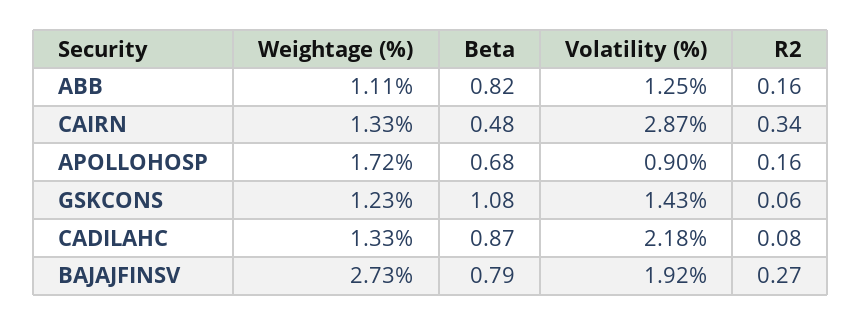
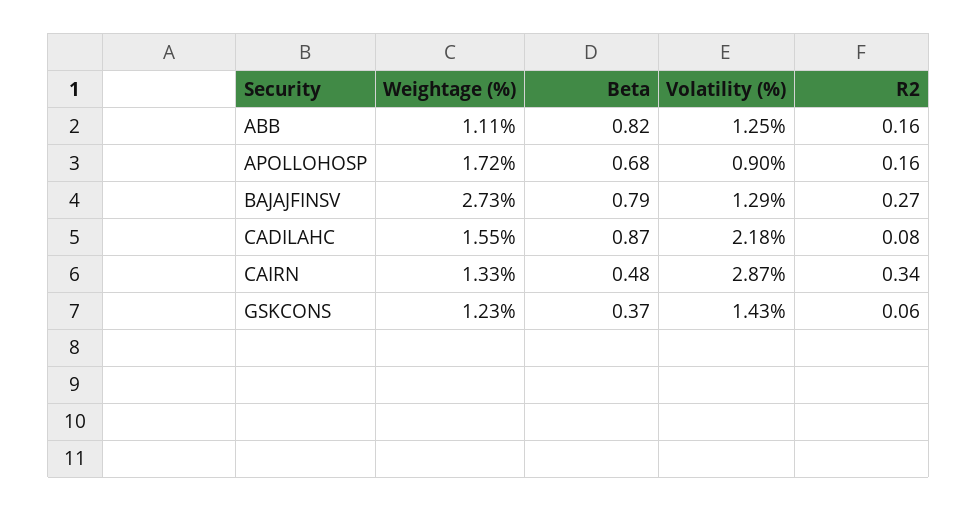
Beta, GSKCONS: 1.08 -> 0.37
Weightage (%), CADILAHC: 1.33 -> 1.55
Volatility (%), BAJAJFINSV: 1.92 -> 1.29

